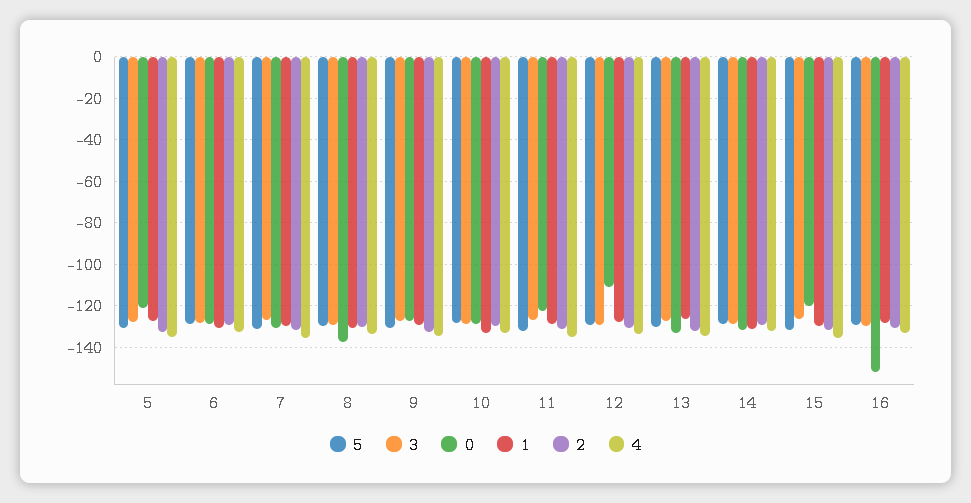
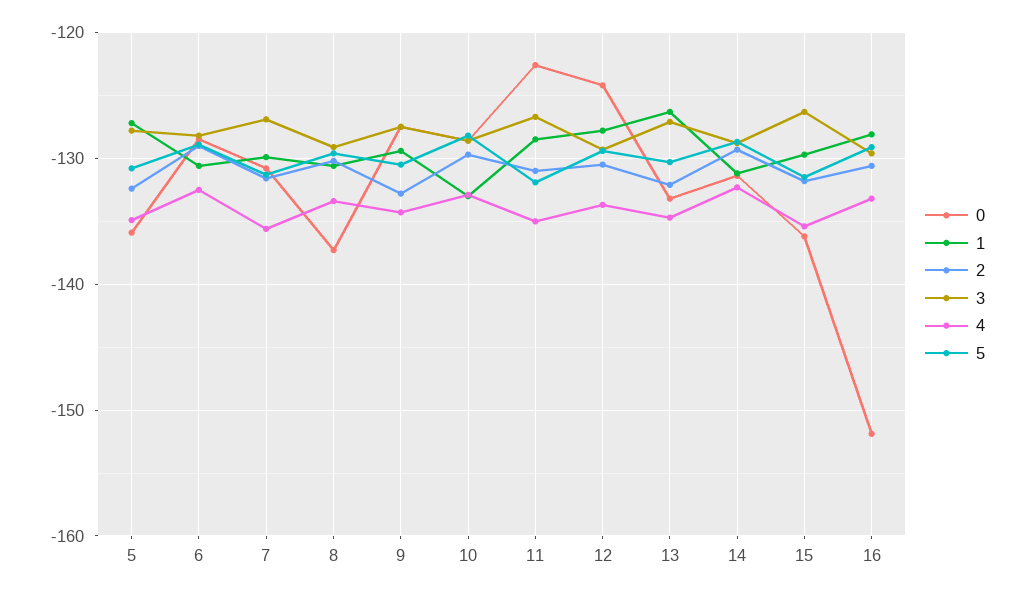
0, 5: -120 -> -136
0, 12: -110 -> -124
0, 15: -120 -> -136

